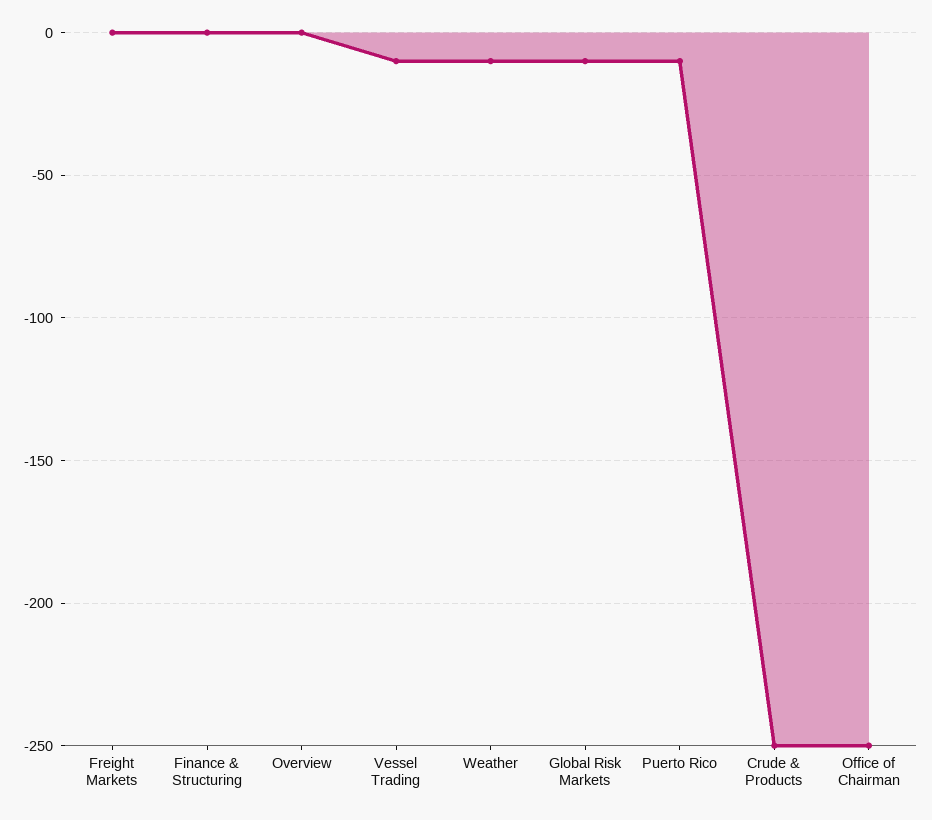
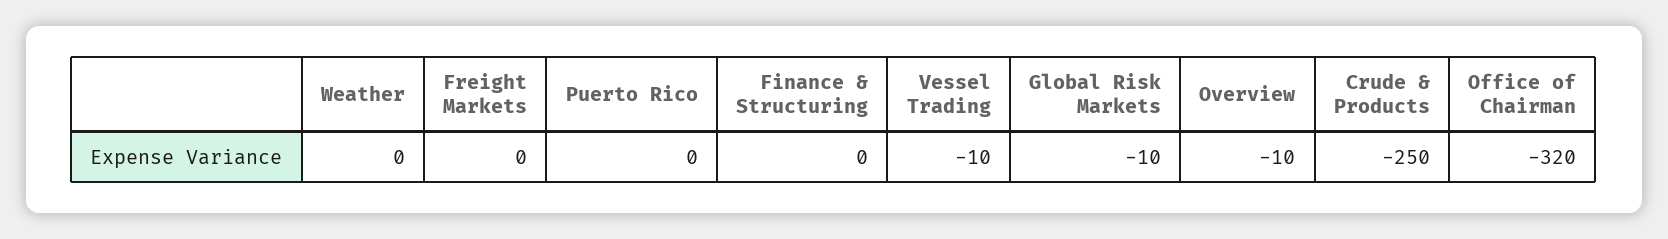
Overview: 0 -> -10
Weather: -10 -> 0
Puerto Rico: -10 -> 0
Office of Chairman: -250 -> -320

